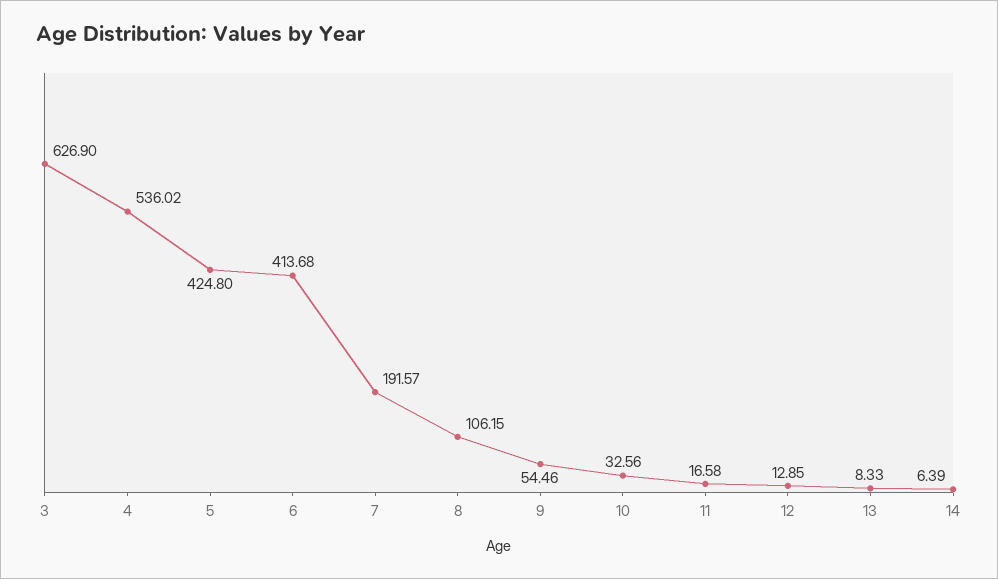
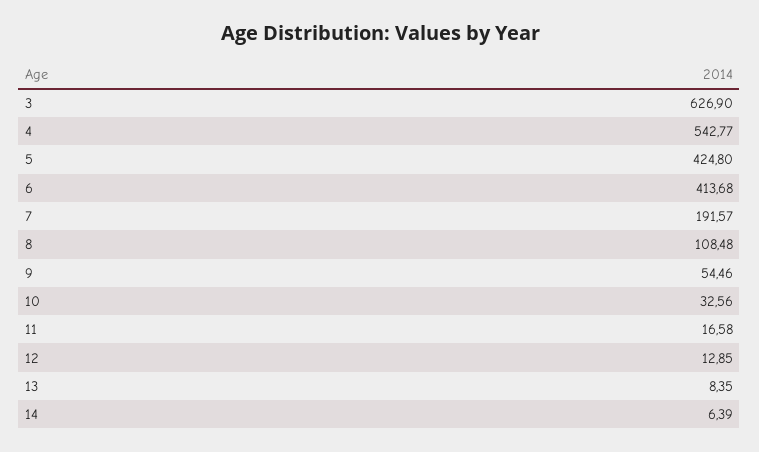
4: 536.02 -> 542.77
8: 106.15 -> 108.48
13: 8.33 -> 8.35

